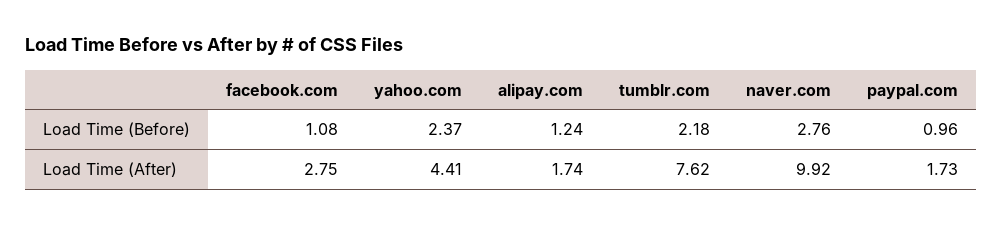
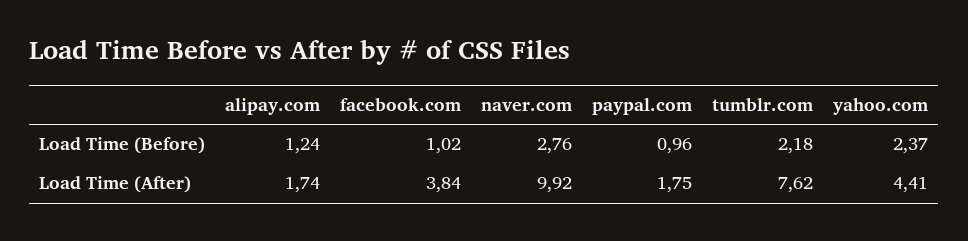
facebook.com, Load Time (Before): 1.08 -> 1.02
facebook.com, Load Time (After): 2.75 -> 3.84
paypal.com, Load Time (After): 1.73 -> 1.75

